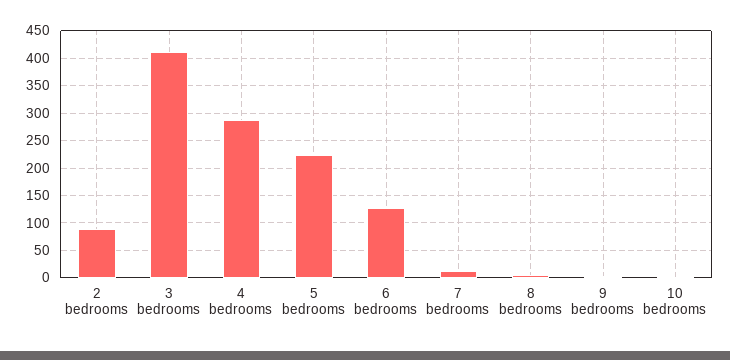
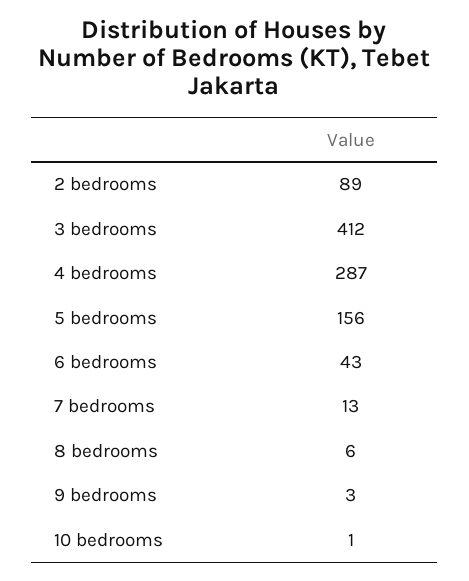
5 bedrooms: 225 -> 156
6 bedrooms: 125 -> 43

